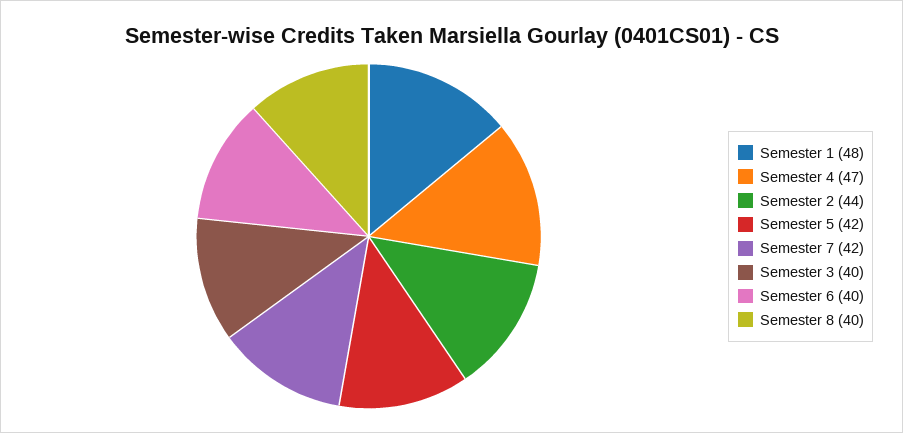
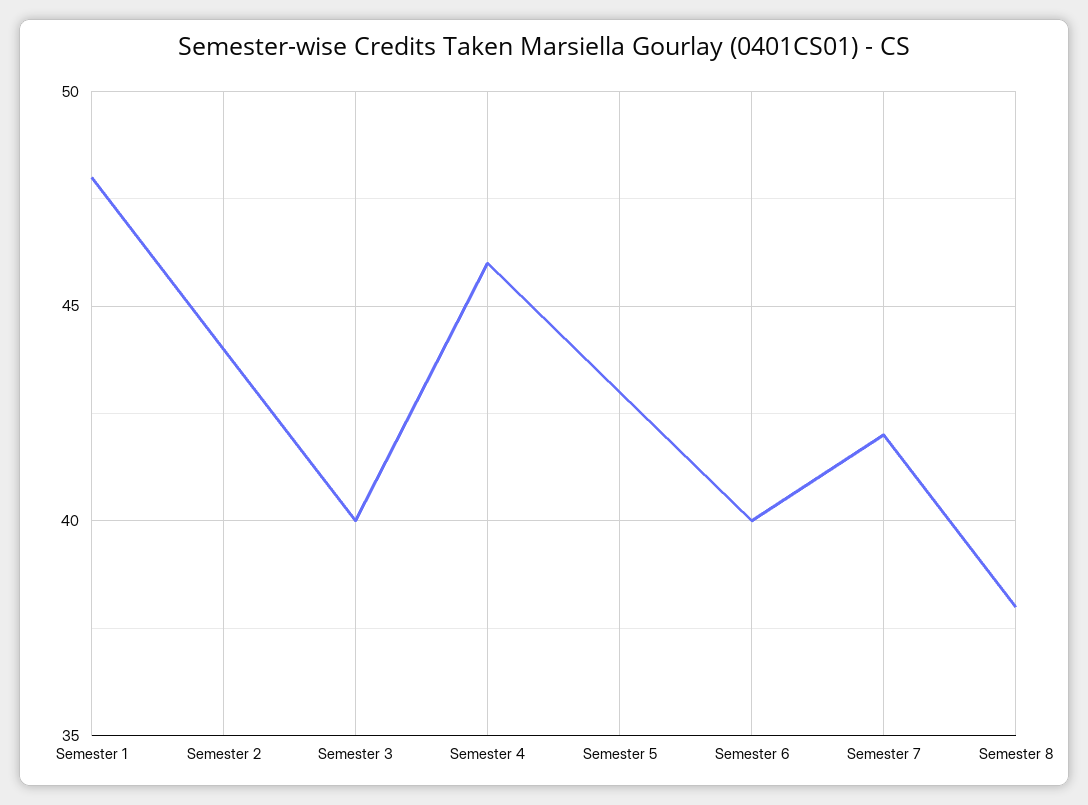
Semester 4: 47 -> 46
Semester 5: 42 -> 43
Semester 8: 40 -> 38

